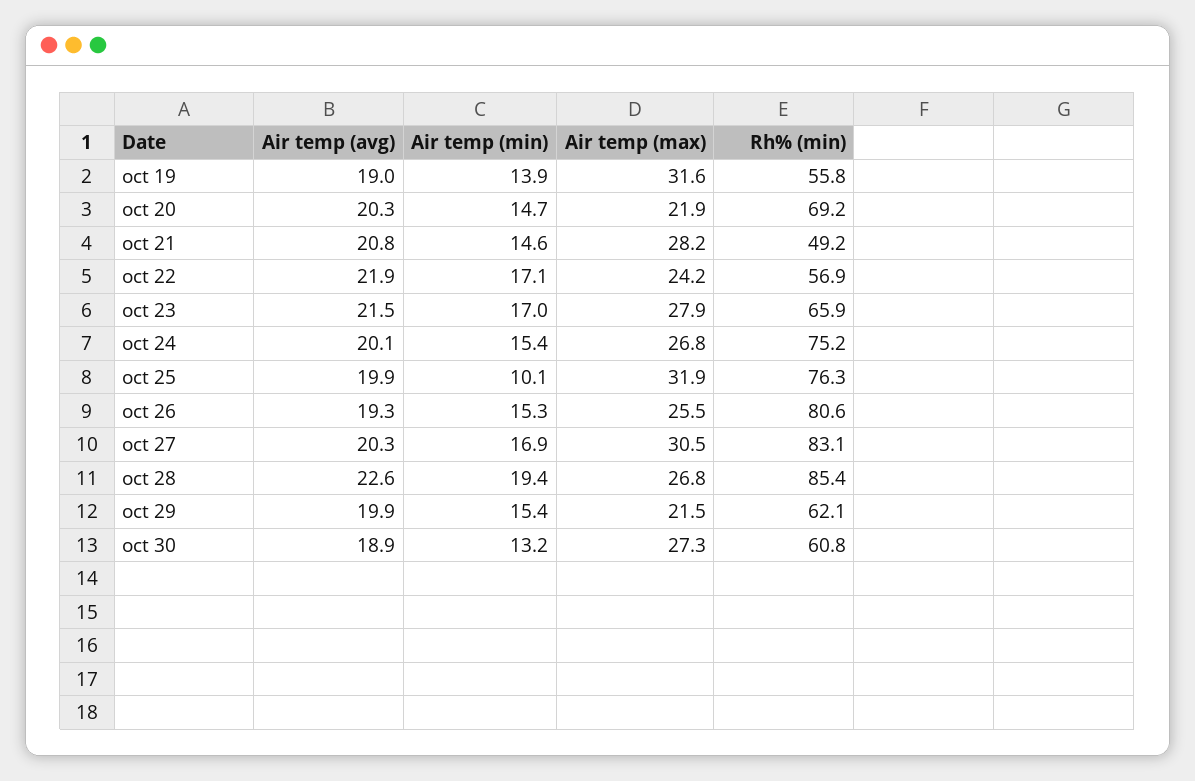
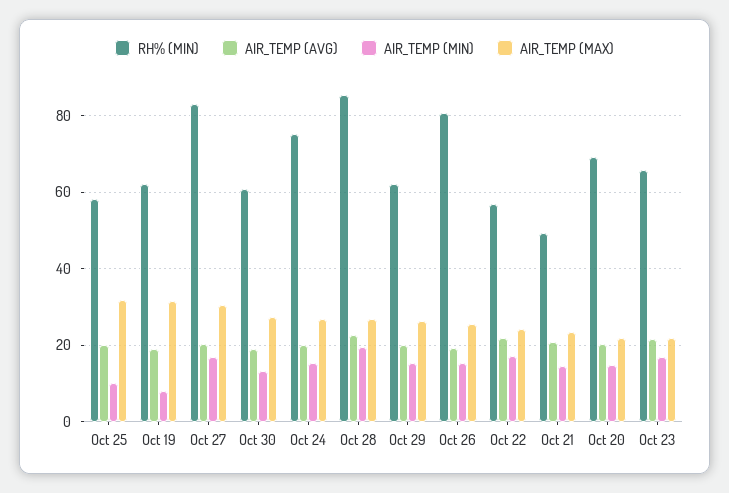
Air temp (min), oct 19: 13.9 -> 8
Rh% (min), oct 19: 55.8 -> 62
Air temp (max), oct 21: 28.2 -> 24
Air temp (max), oct 23: 27.9 -> 22
Rh% (min), oct 25: 76.3 -> 58
Air temp (max), oct 29: 21.5 -> 26

